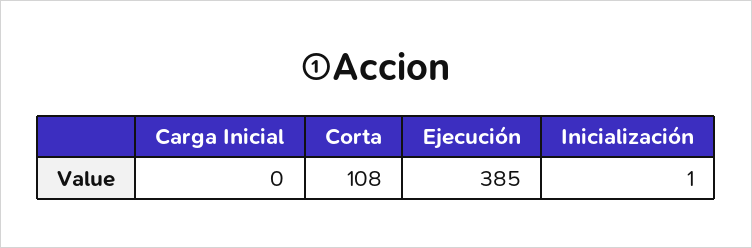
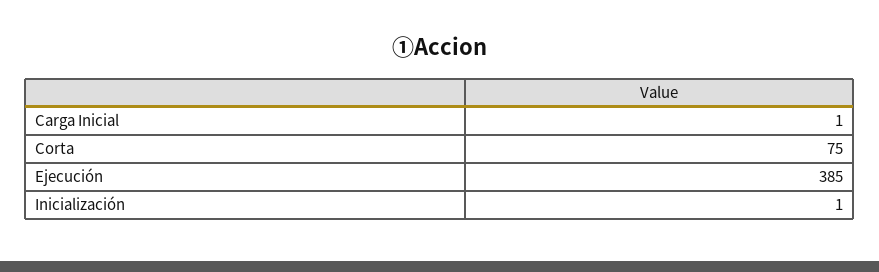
Carga Inicial: 0 -> 1
Corta: 108 -> 75

